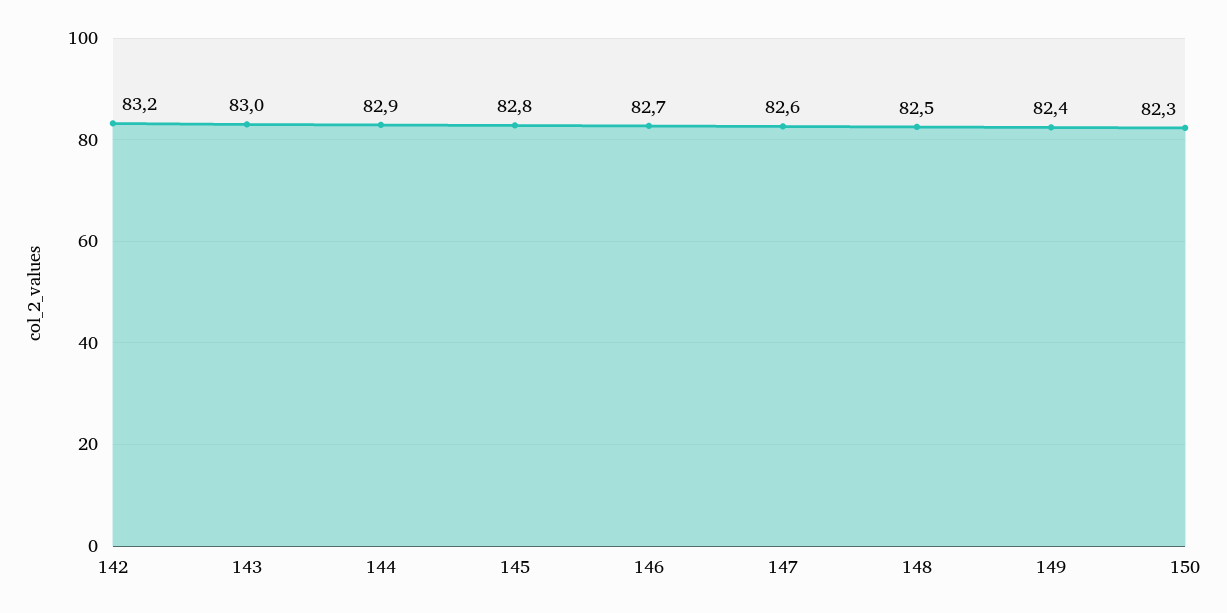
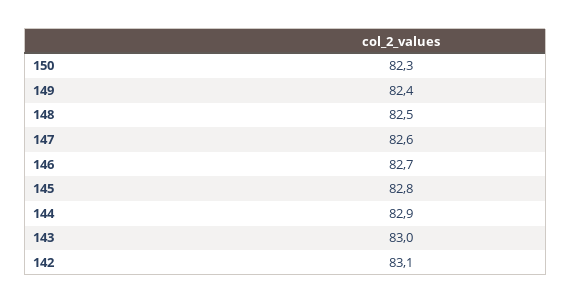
142: 83.2 -> 83.1

